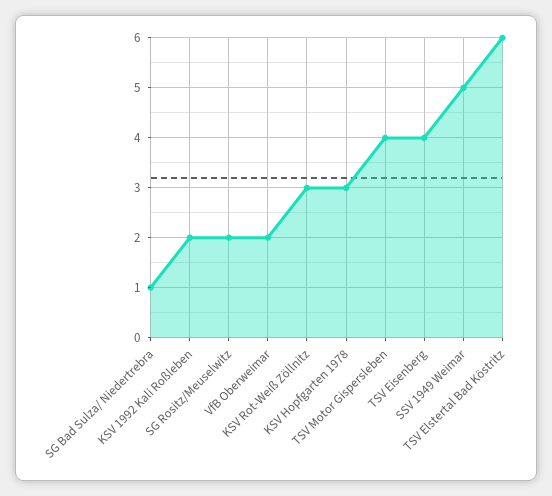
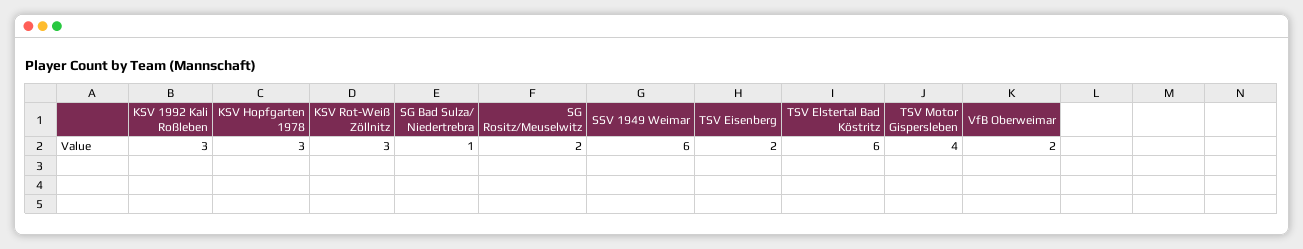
KSV 1992 Kali Roßleben: 2 -> 3
TSV Eisenberg: 4 -> 2
SSV 1949 Weimar: 5 -> 6

